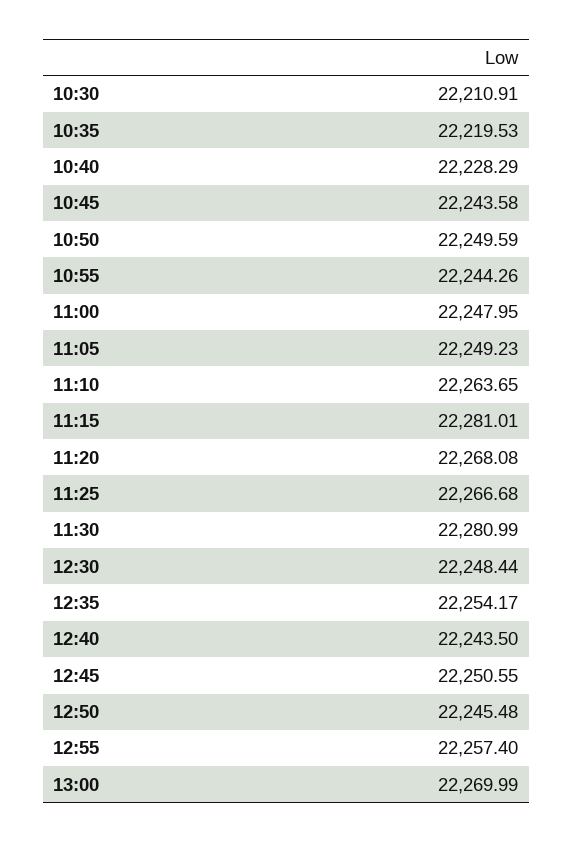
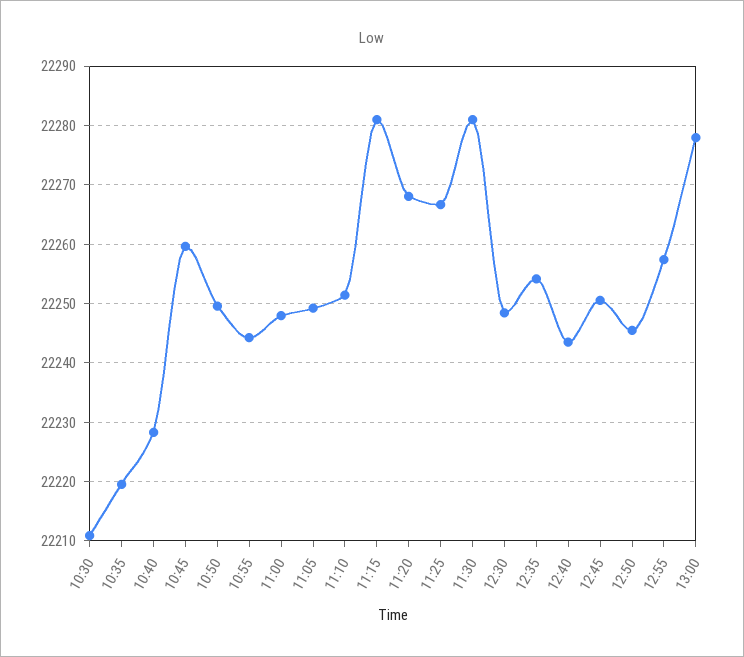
10:45: 22243.58 -> 22260
11:10: 22263.65 -> 22252
13:00: 22269.99 -> 22278

